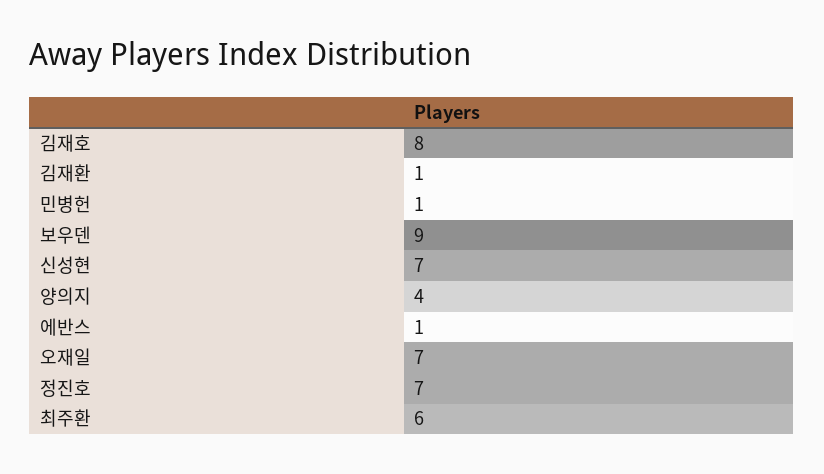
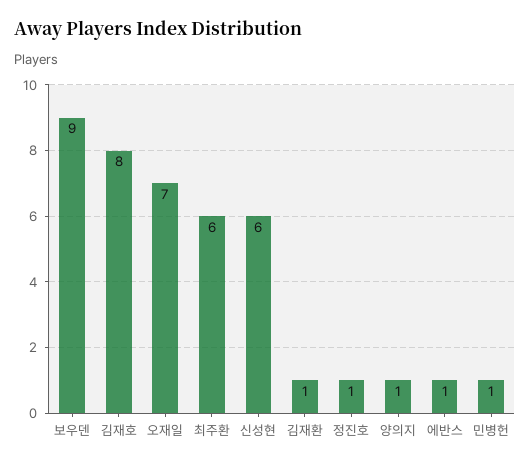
신성현: 7 -> 6
양의지: 4 -> 1
정진호: 7 -> 1

